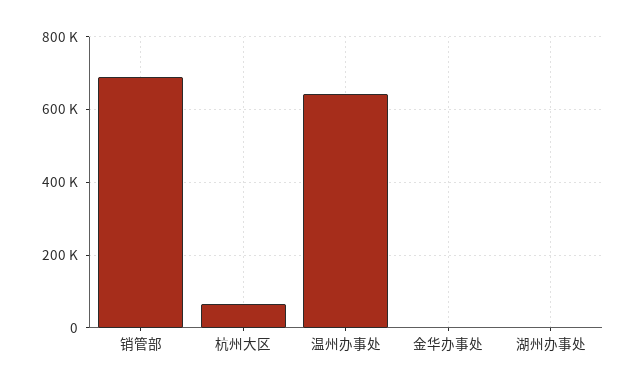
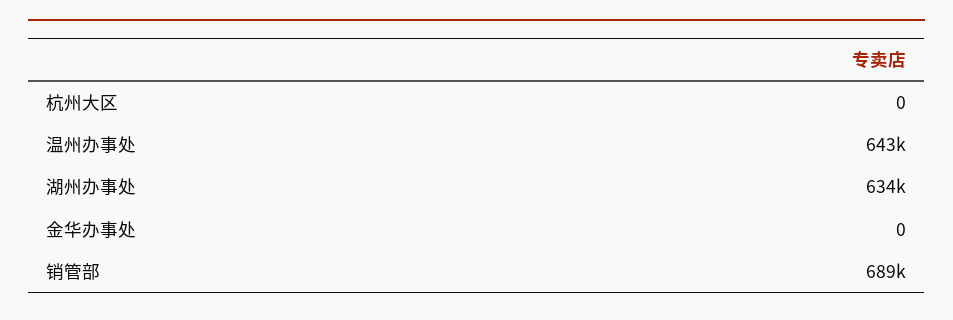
杭州大区: 60000 -> 0
湖州办事处: 0 -> 634000

